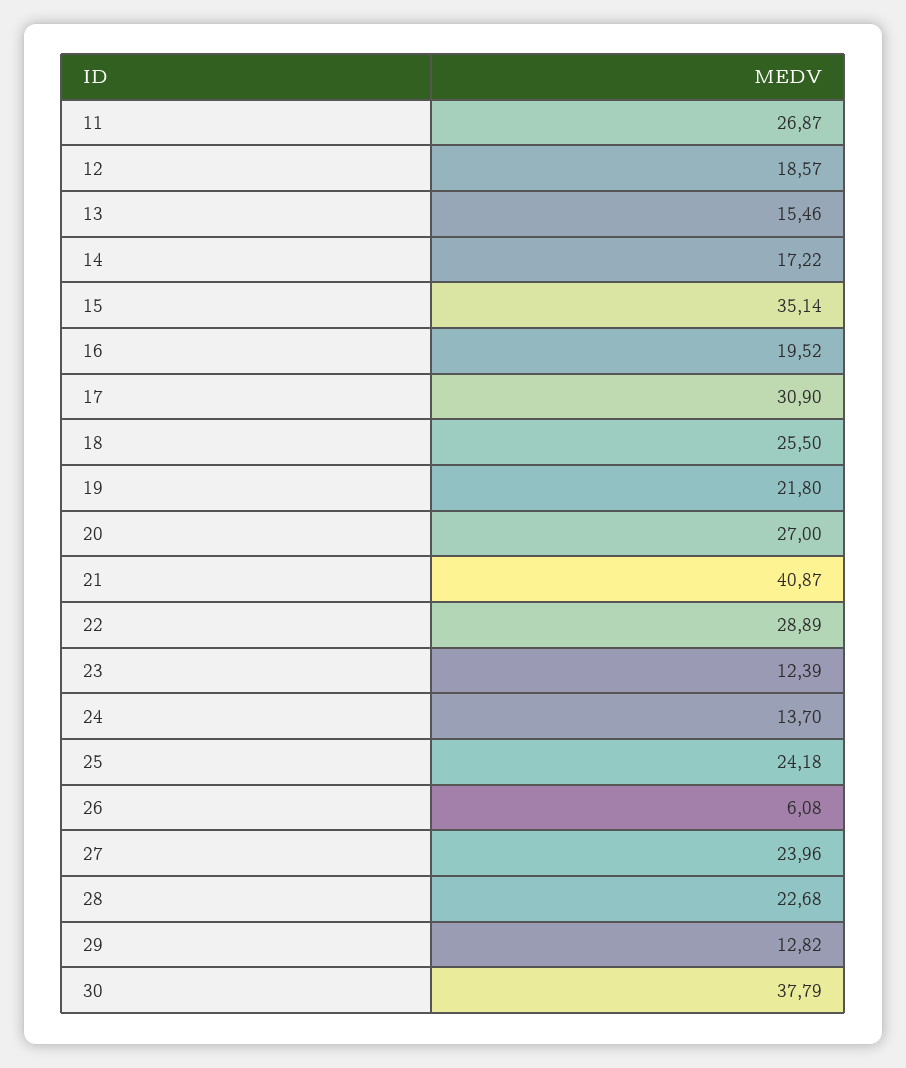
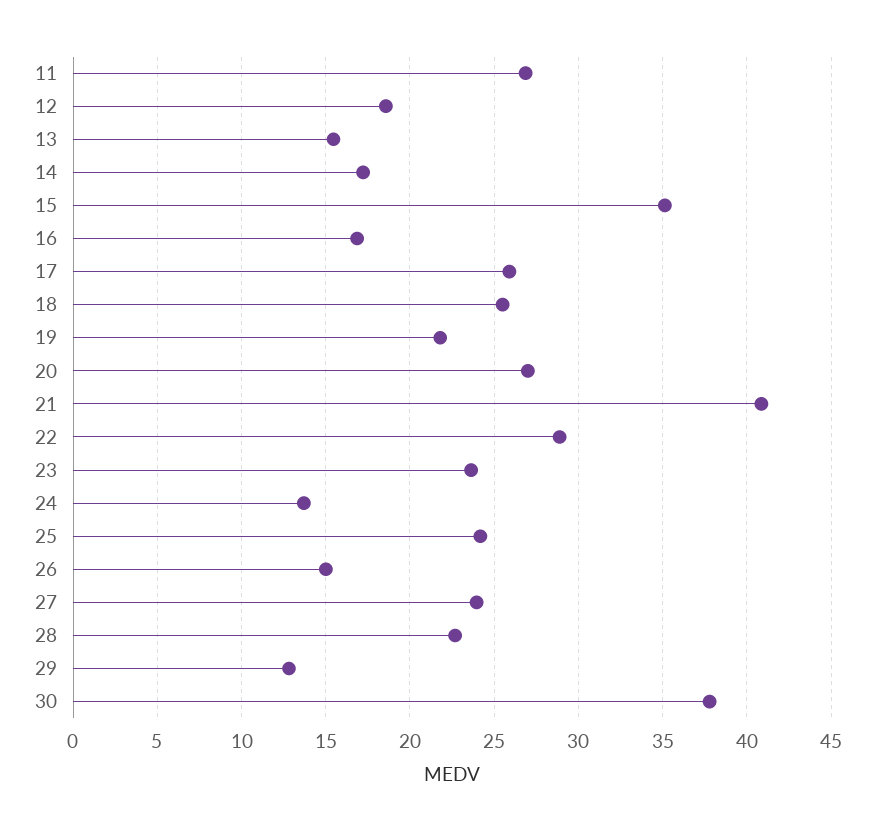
16: 19.52 -> 17
17: 30.9 -> 26
23: 12.39 -> 23.5
26: 6.08 -> 15

